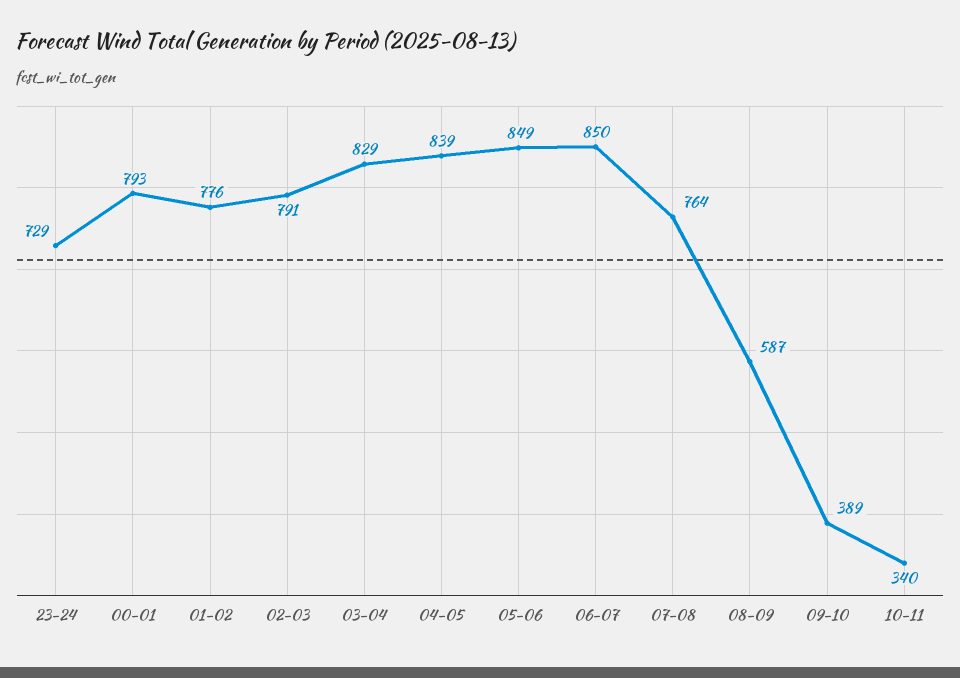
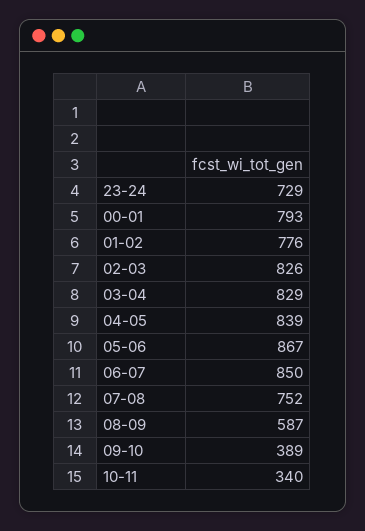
02-03: 791 -> 826
05-06: 849 -> 867
07-08: 764 -> 752

